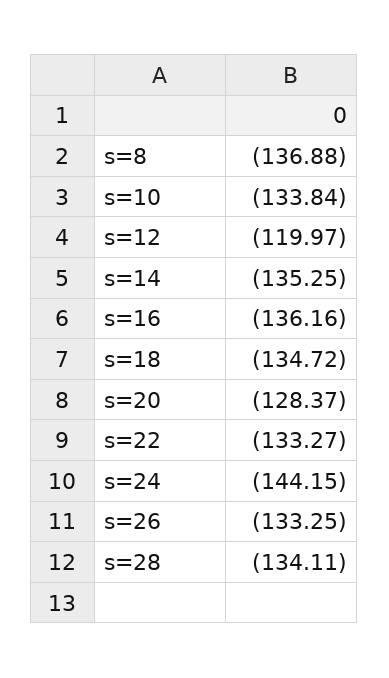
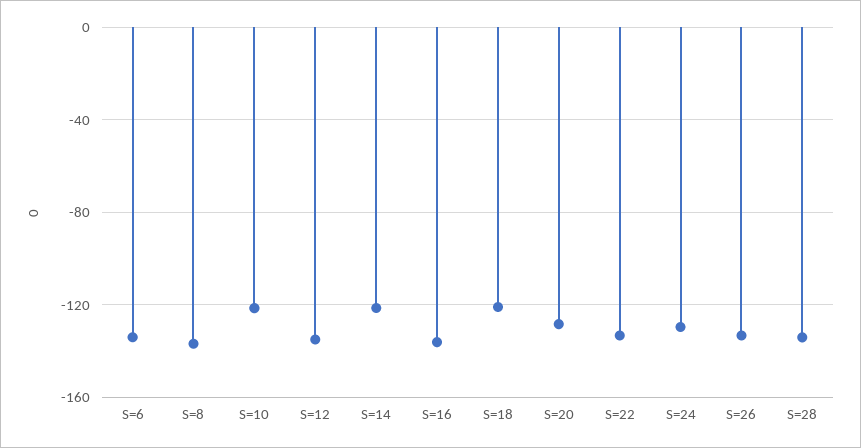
s=10: -133.84 -> -120
s=12: -119.97 -> -135
s=14: -135.25 -> -120
s=18: -134.72 -> -120
s=24: -144.15 -> -130
S=6: none -> -135

